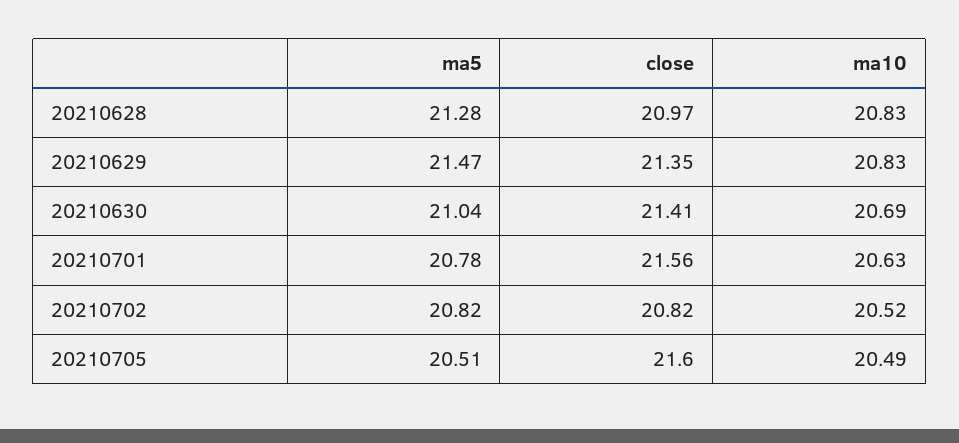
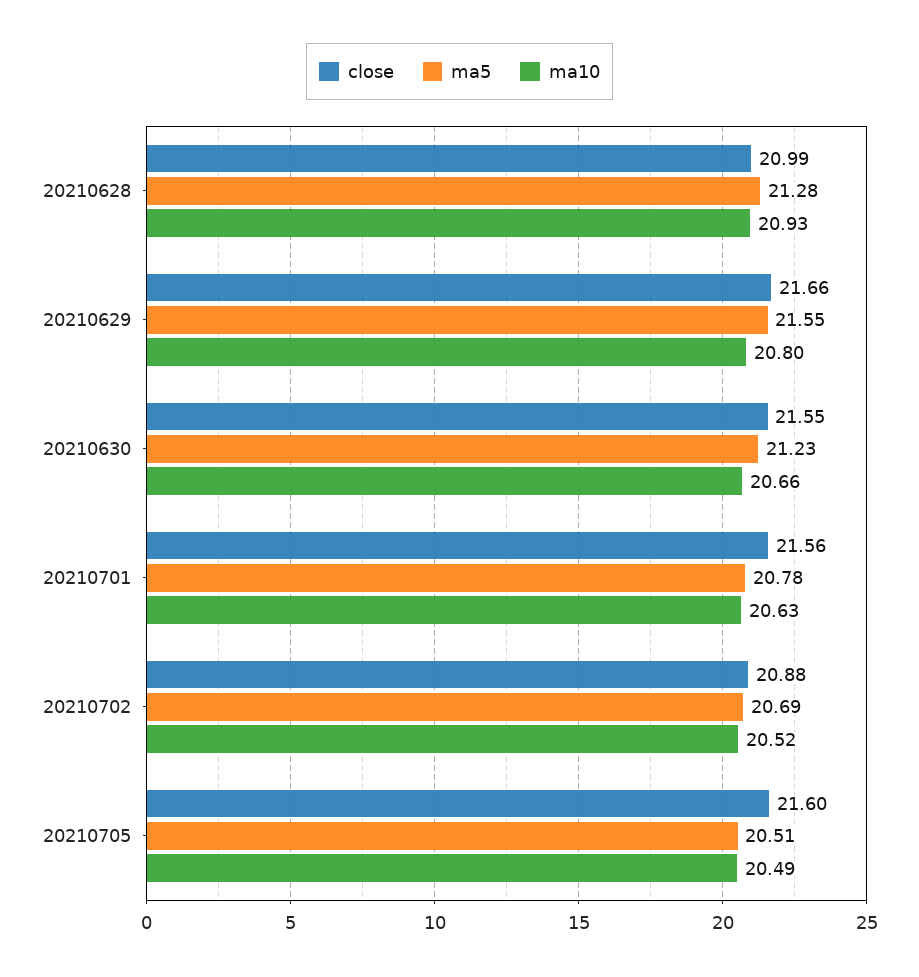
close, 20210628: 20.97 -> 20.99
ma10, 20210628: 20.83 -> 20.93
ma5, 20210629: 21.47 -> 21.55
close, 20210629: 21.35 -> 21.66
ma10, 20210629: 20.83 -> 20.8
ma5, 20210630: 21.04 -> 21.23
close, 20210630: 21.41 -> 21.55
ma10, 20210630: 20.69 -> 20.66
ma5, 20210702: 20.82 -> 20.69
close, 20210702: 20.82 -> 20.88

